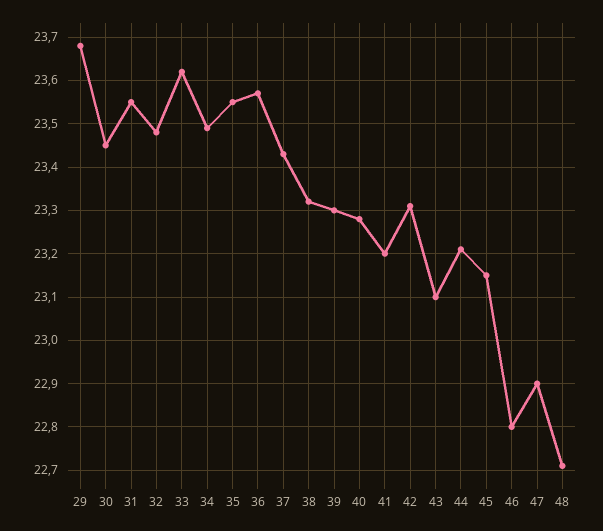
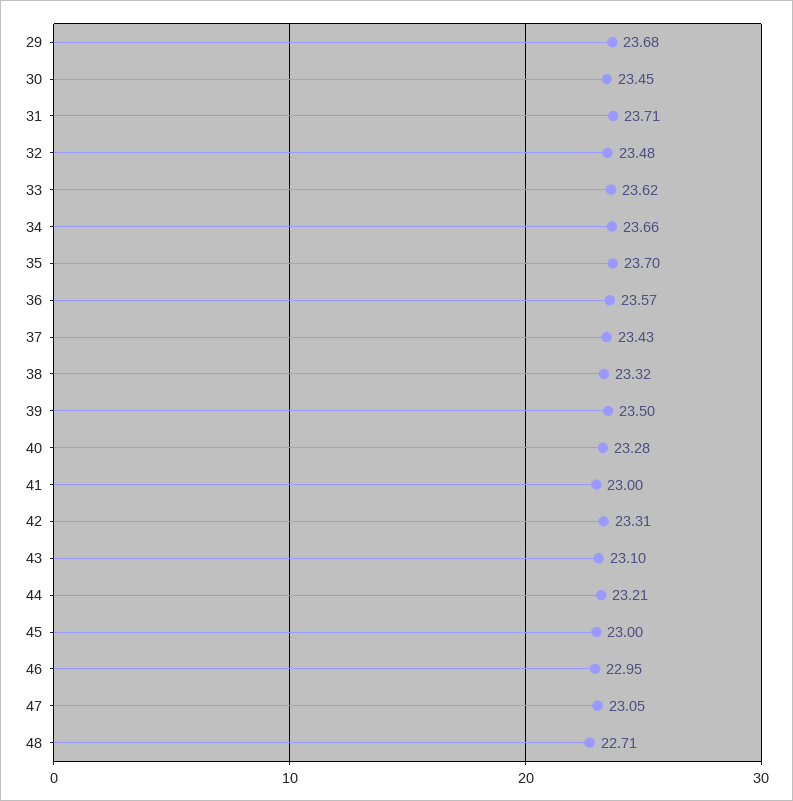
31: 23.55 -> 23.71
34: 23.5 -> 23.66
35: 23.55 -> 23.7
39: 23.3 -> 23.5
41: 23.2 -> 23
45: 23.15 -> 23
46: 22.8 -> 22.95
47: 22.9 -> 23.05

